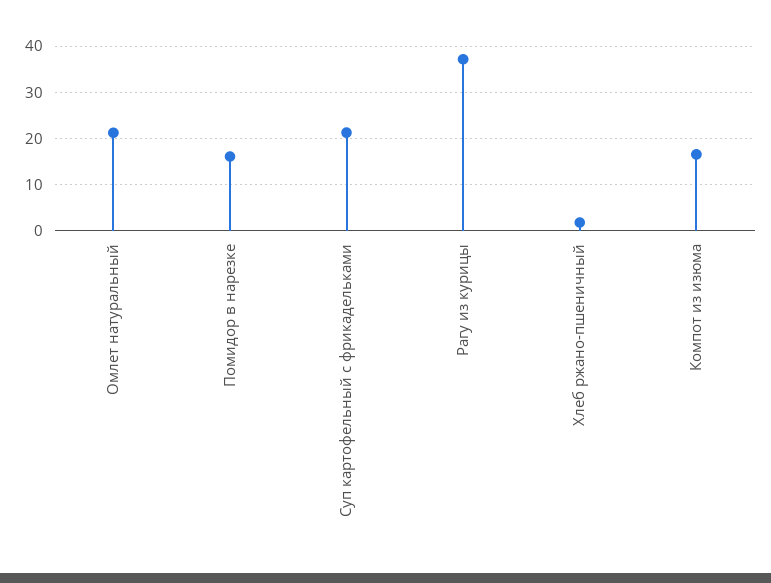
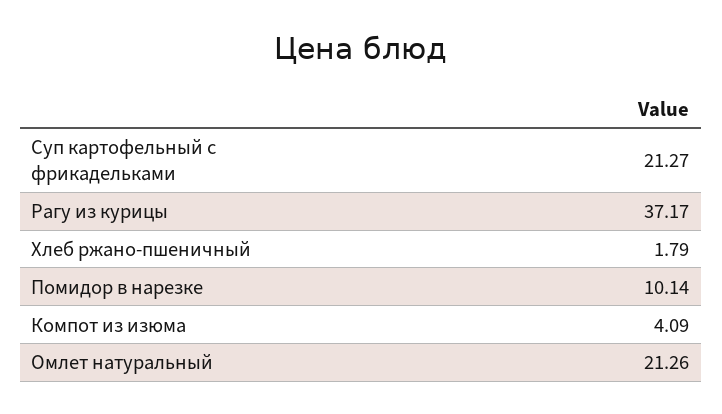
Помидор в нарезке: 16 -> 10.14
Компот из изюма: 16 -> 4.09

